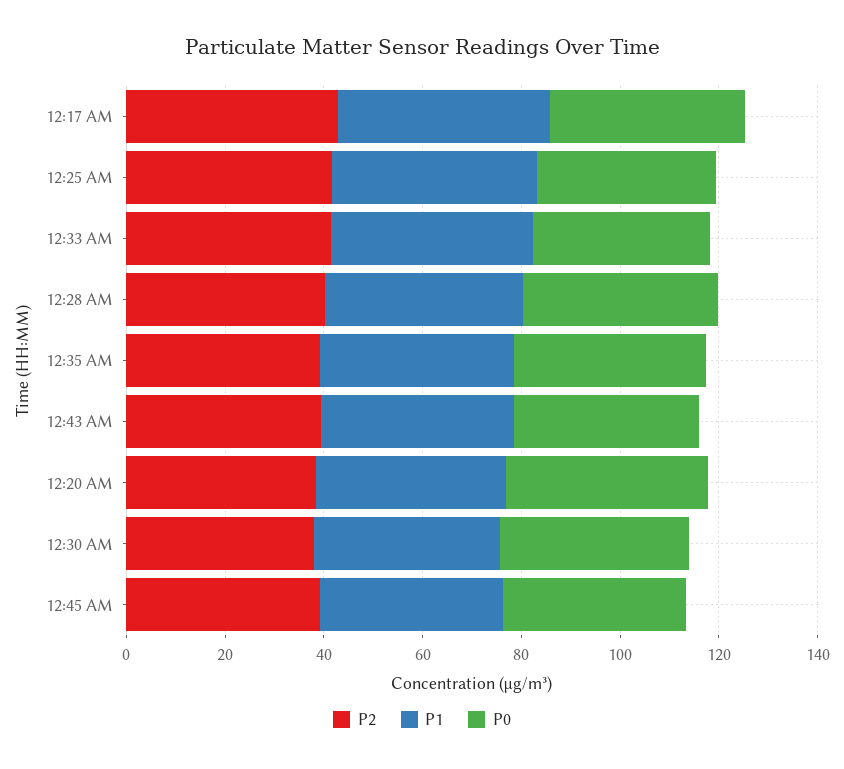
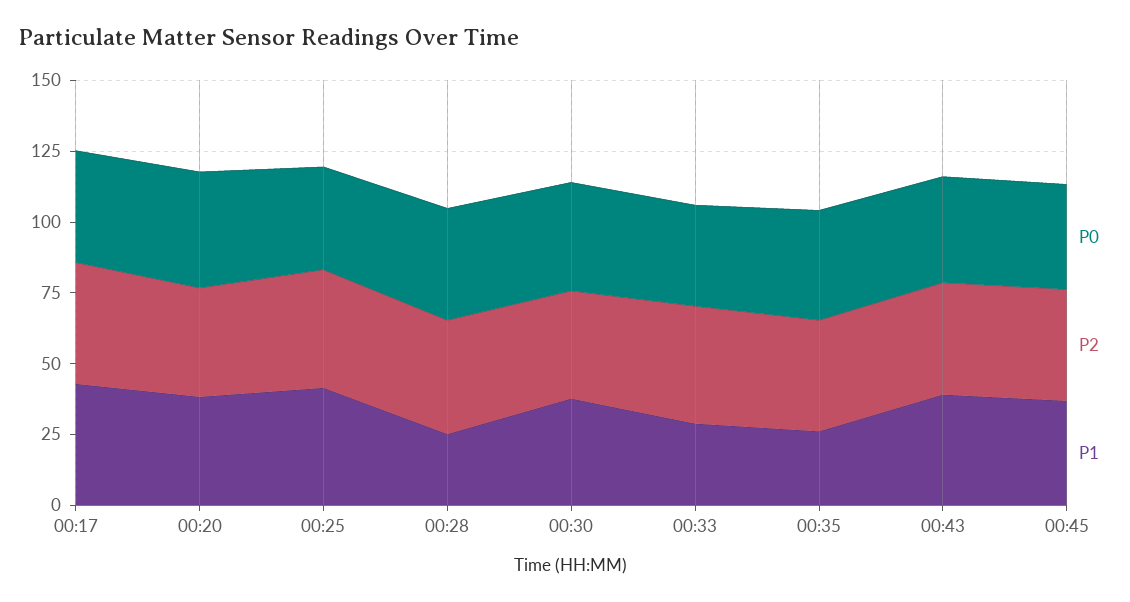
P1, 12:33 AM: 40 -> 30
P1, 12:28 AM: 40 -> 25
P1, 12:35 AM: 40 -> 25

